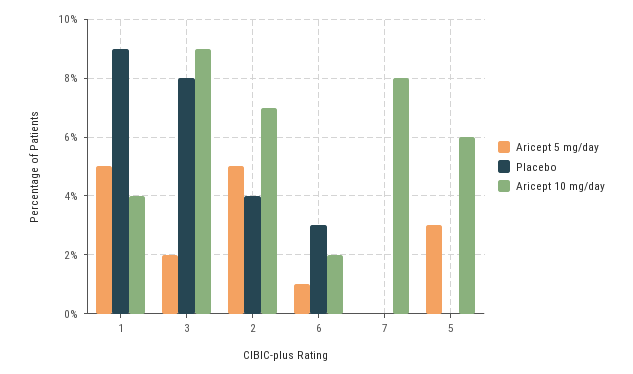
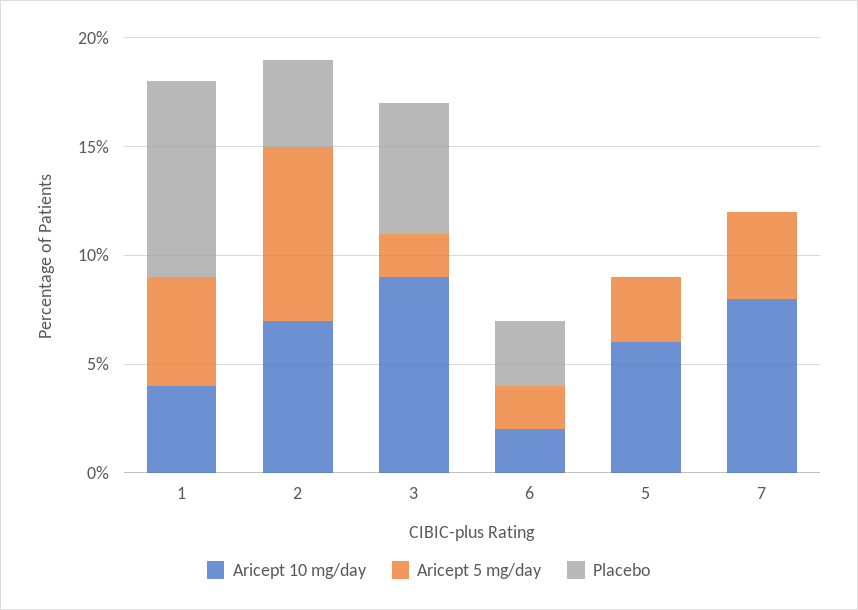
Placebo, 3: 8 -> 6
Aricept 5 mg/day, 2: 5 -> 8
Aricept 5 mg/day, 6: 1 -> 2
Aricept 5 mg/day, 7: 0 -> 4

